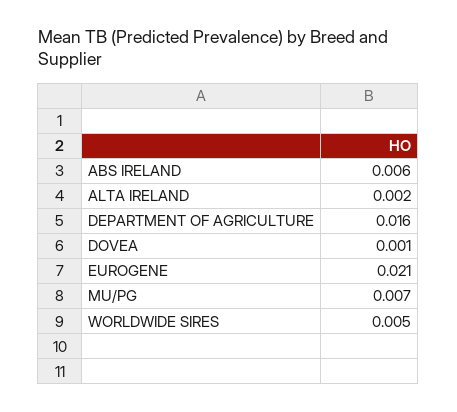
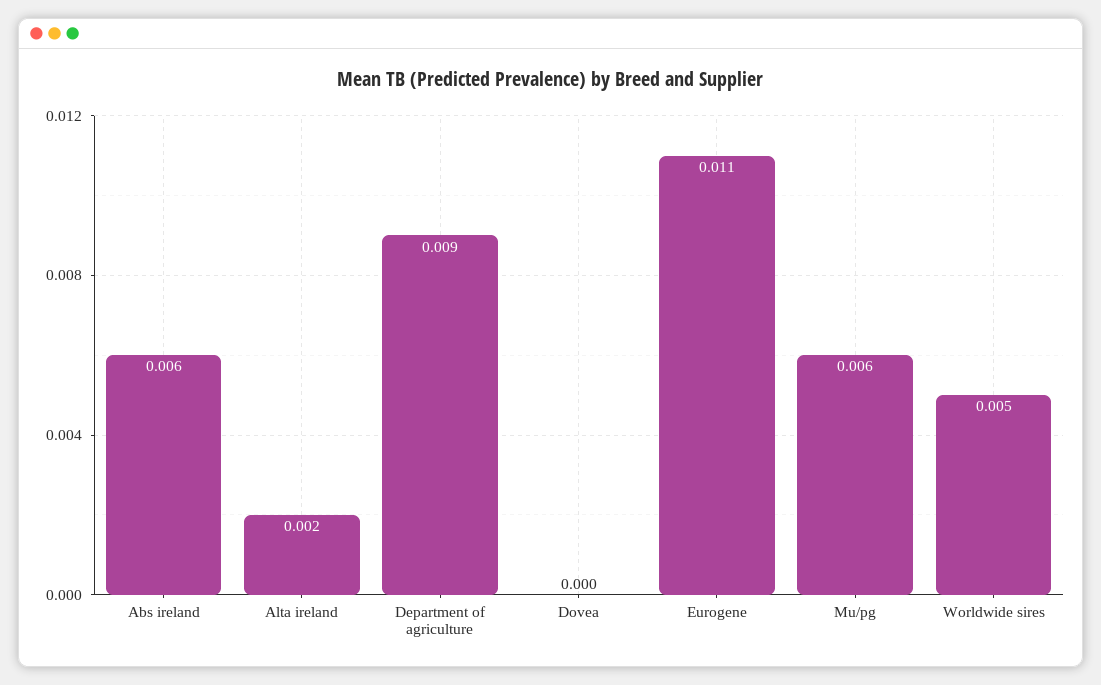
DEPARTMENT OF AGRICULTURE: 0.016 -> 0.009
DOVEA: 0.001 -> 0
EUROGENE: 0.021 -> 0.011
MU/PG: 0.007 -> 0.006

